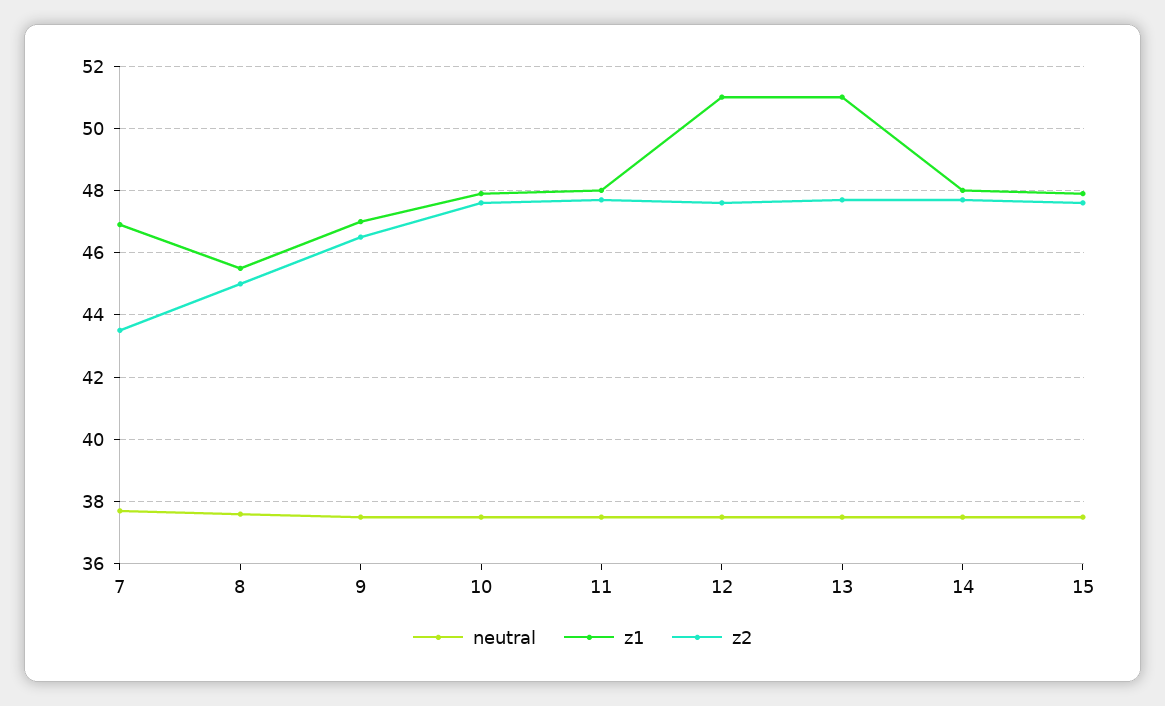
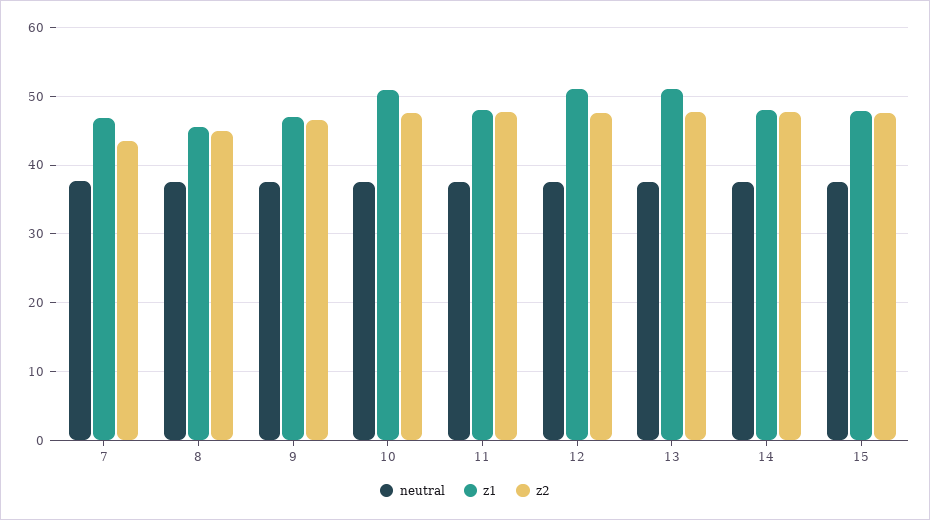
z1, 10: 48 -> 51

